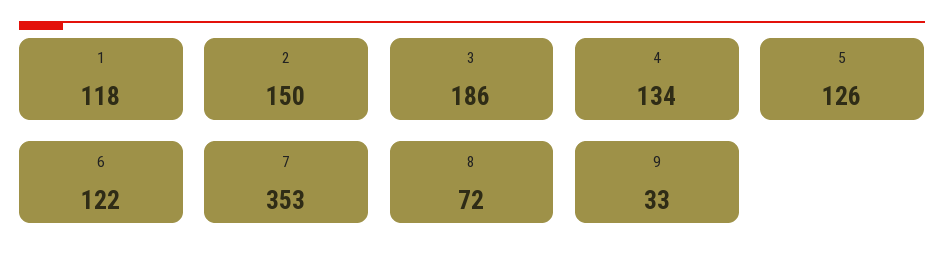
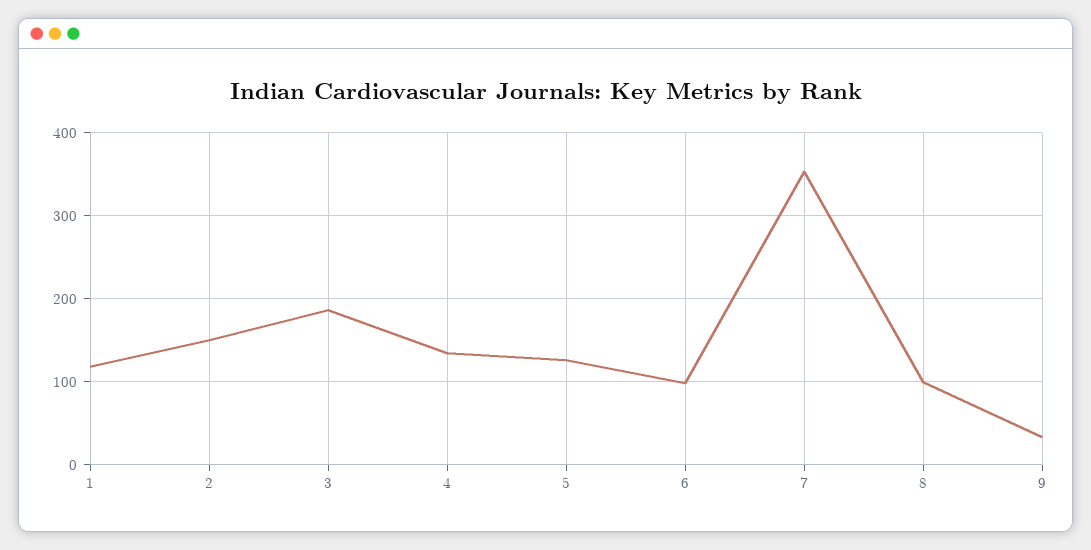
6: 122 -> 100
8: 72 -> 100

